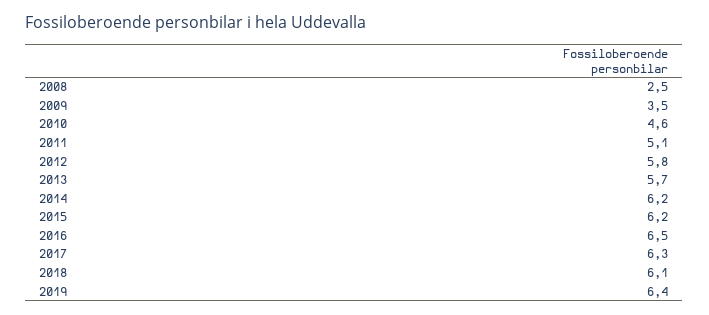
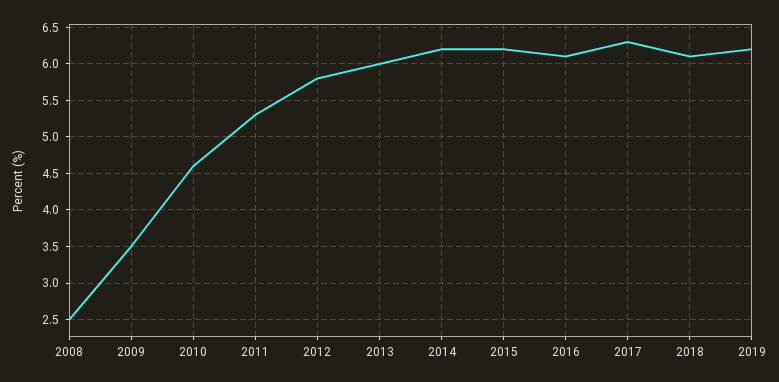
2011: 5.1 -> 5.3
2013: 5.7 -> 6
2016: 6.5 -> 6.1
2019: 6.4 -> 6.2

